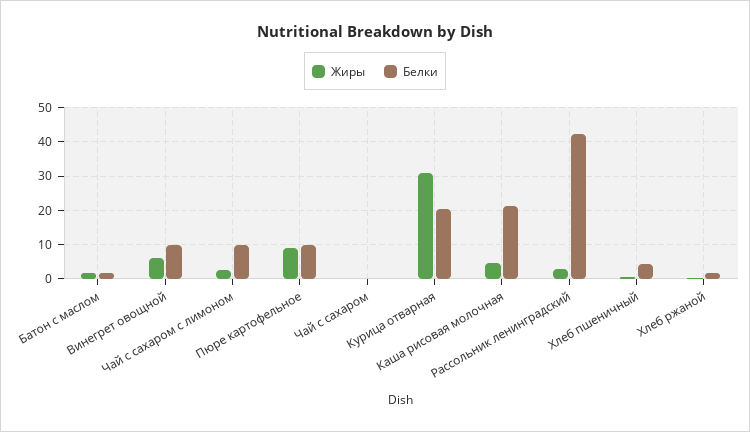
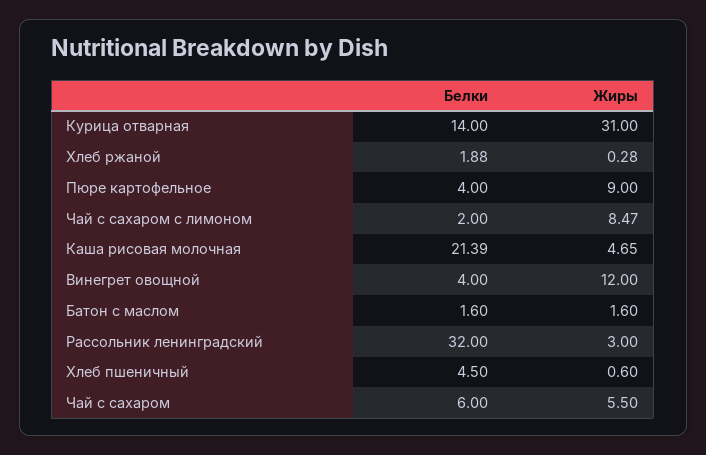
Жиры, Винегрет овощной: 6 -> 12
Белки, Винегрет овощной: 10 -> 4
Жиры, Чай с сахаром с лимоном: 2 -> 8.47
Белки, Чай с сахаром с лимоном: 10 -> 2
Белки, Пюре картофельное: 10 -> 4
Жиры, Чай с сахаром: 0 -> 5.5
Белки, Чай с сахаром: 0 -> 6
Белки, Курица отварная: 20 -> 14
Белки, Рассольник ленинградский: 42 -> 32

